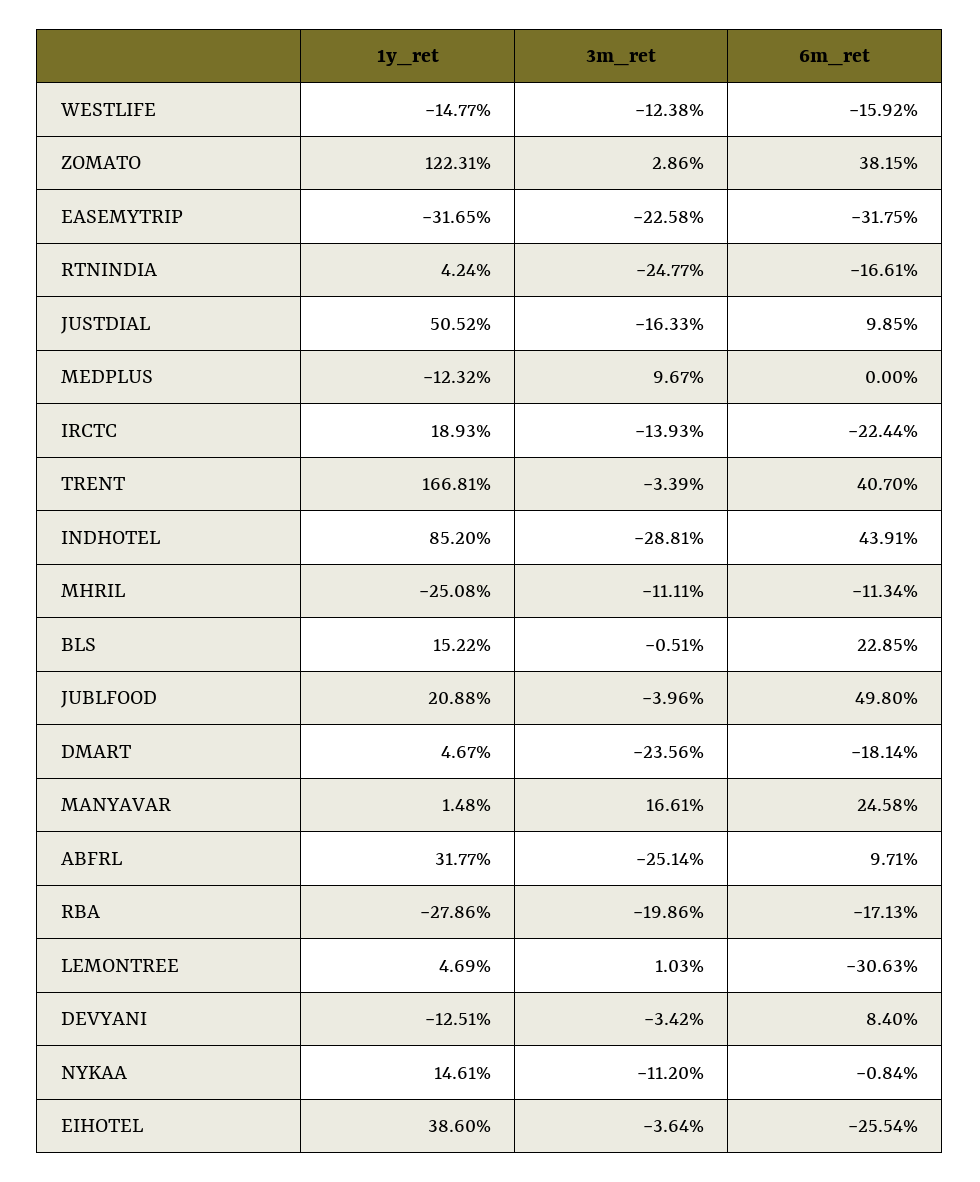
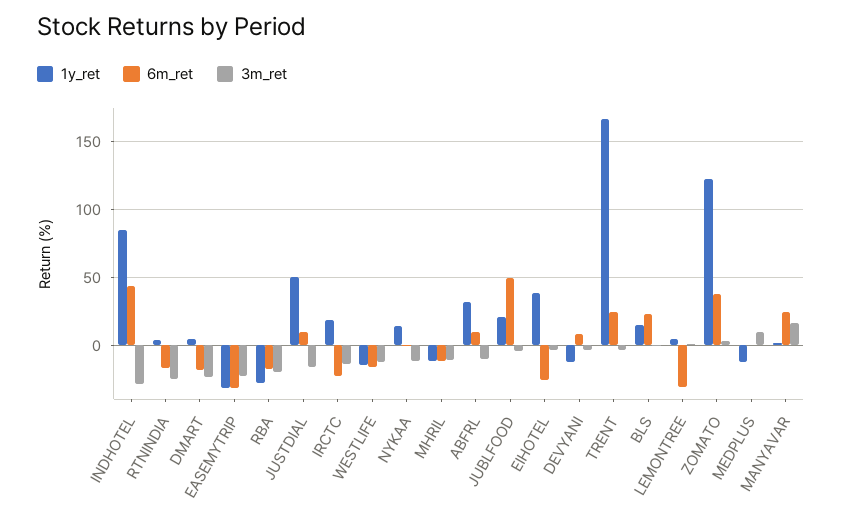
6m_ret, TRENT: 40.7 -> 25
1y_ret, MHRIL: -25.08 -> -10
3m_ret, ABFRL: -25.14 -> -10

